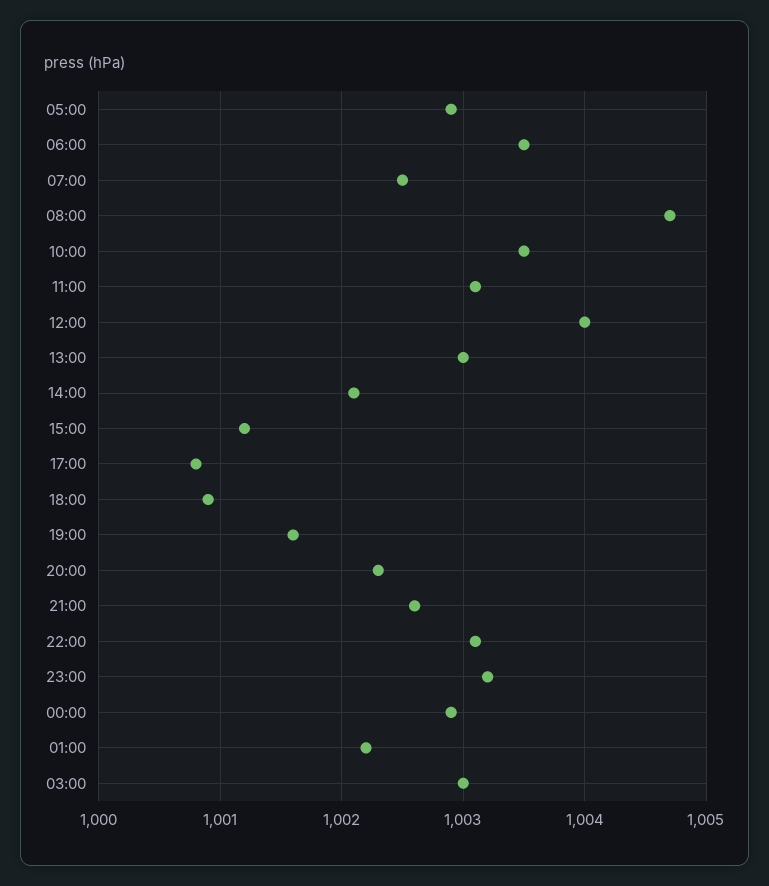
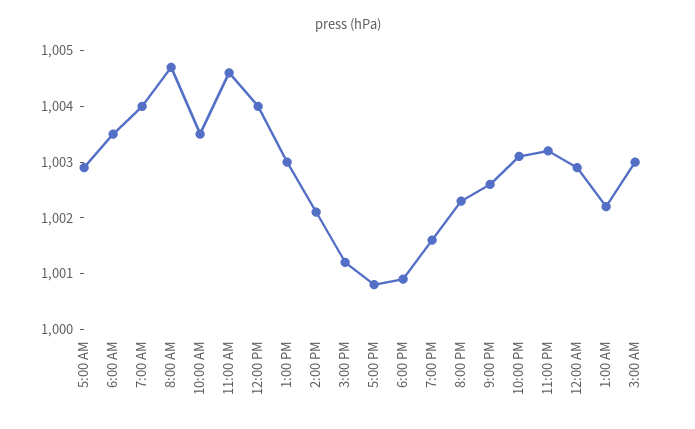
07:00: 1002.5 -> 1004
11:00: 1003.1 -> 1004.5

